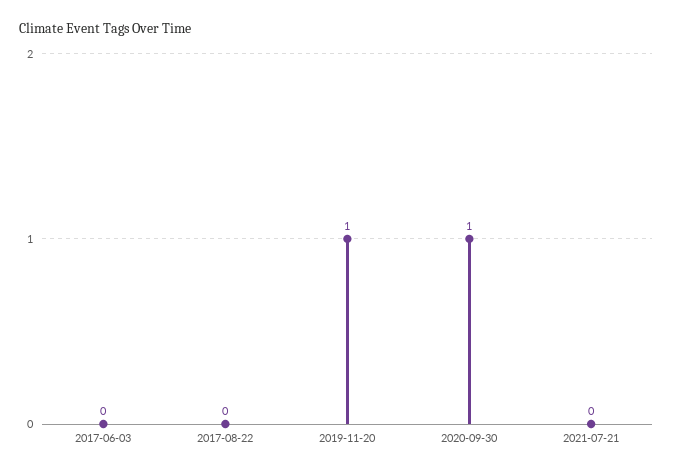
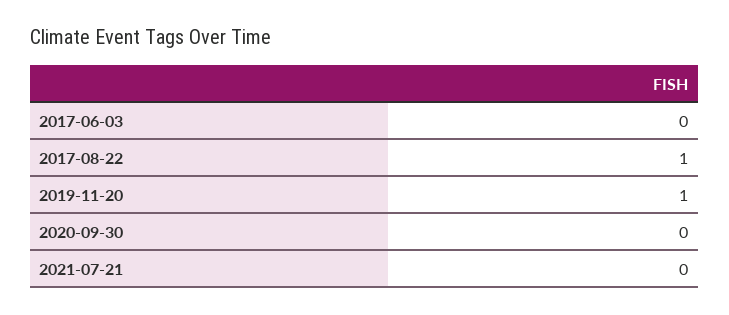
2017-08-22: 0 -> 1
2020-09-30: 1 -> 0

